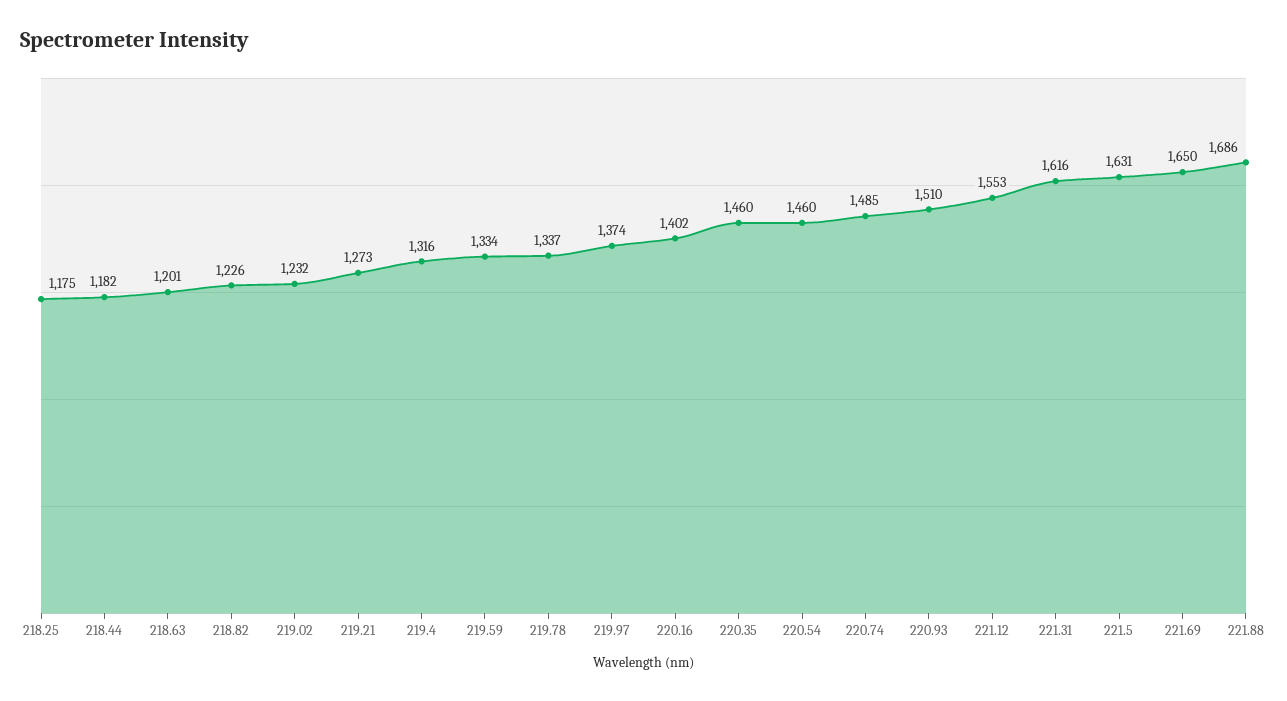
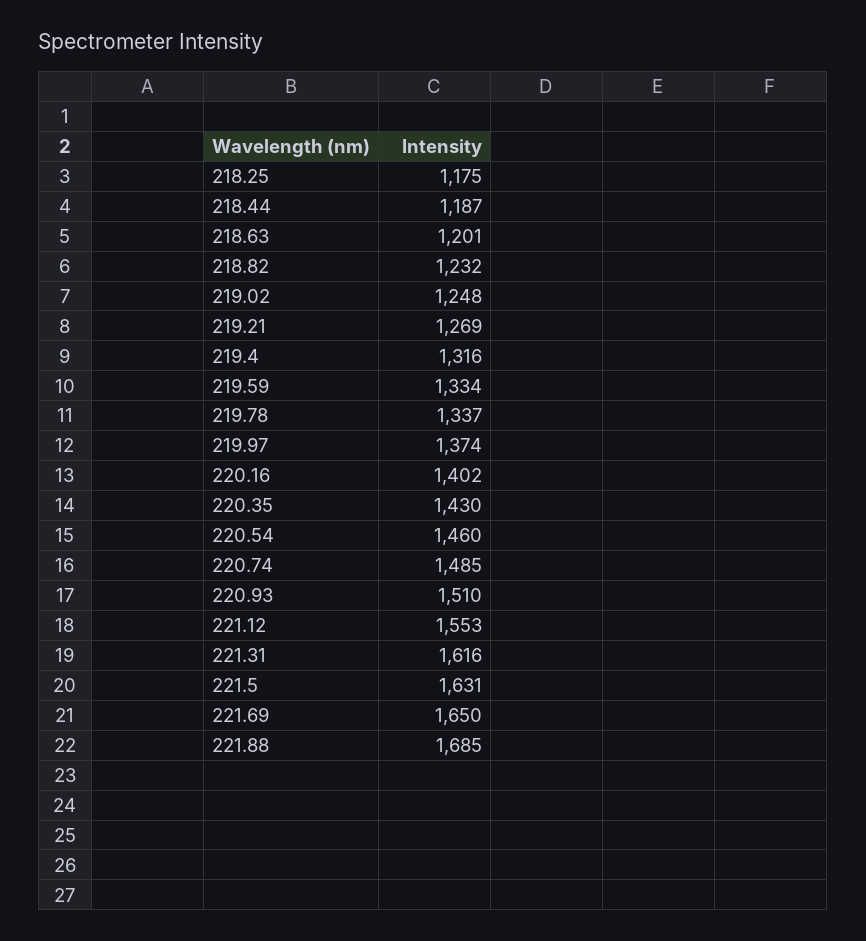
218.44: 1182 -> 1187
218.82: 1226 -> 1232
219.02: 1232 -> 1248
219.21: 1273 -> 1269
220.35: 1460 -> 1430
221.88: 1686 -> 1685

